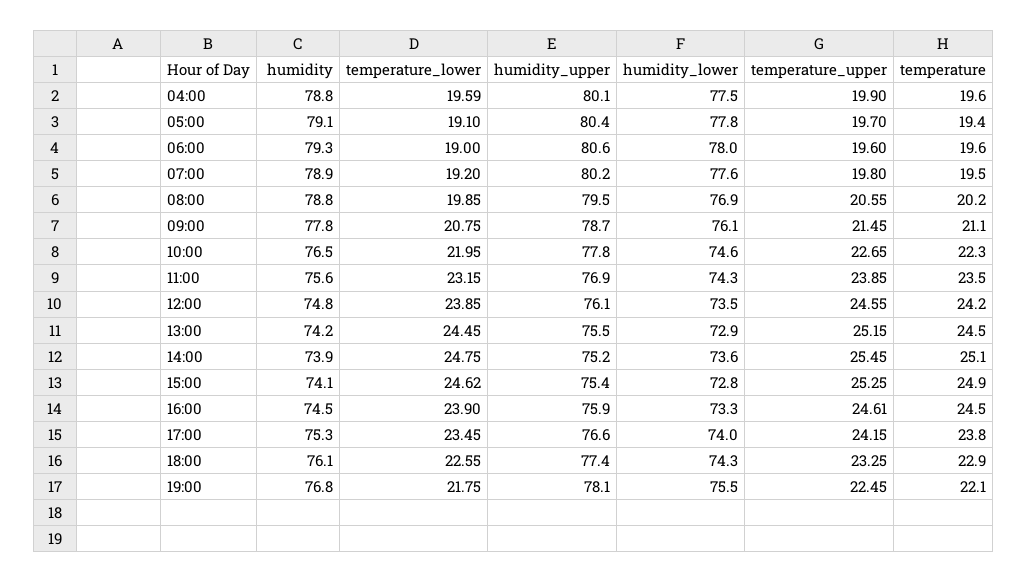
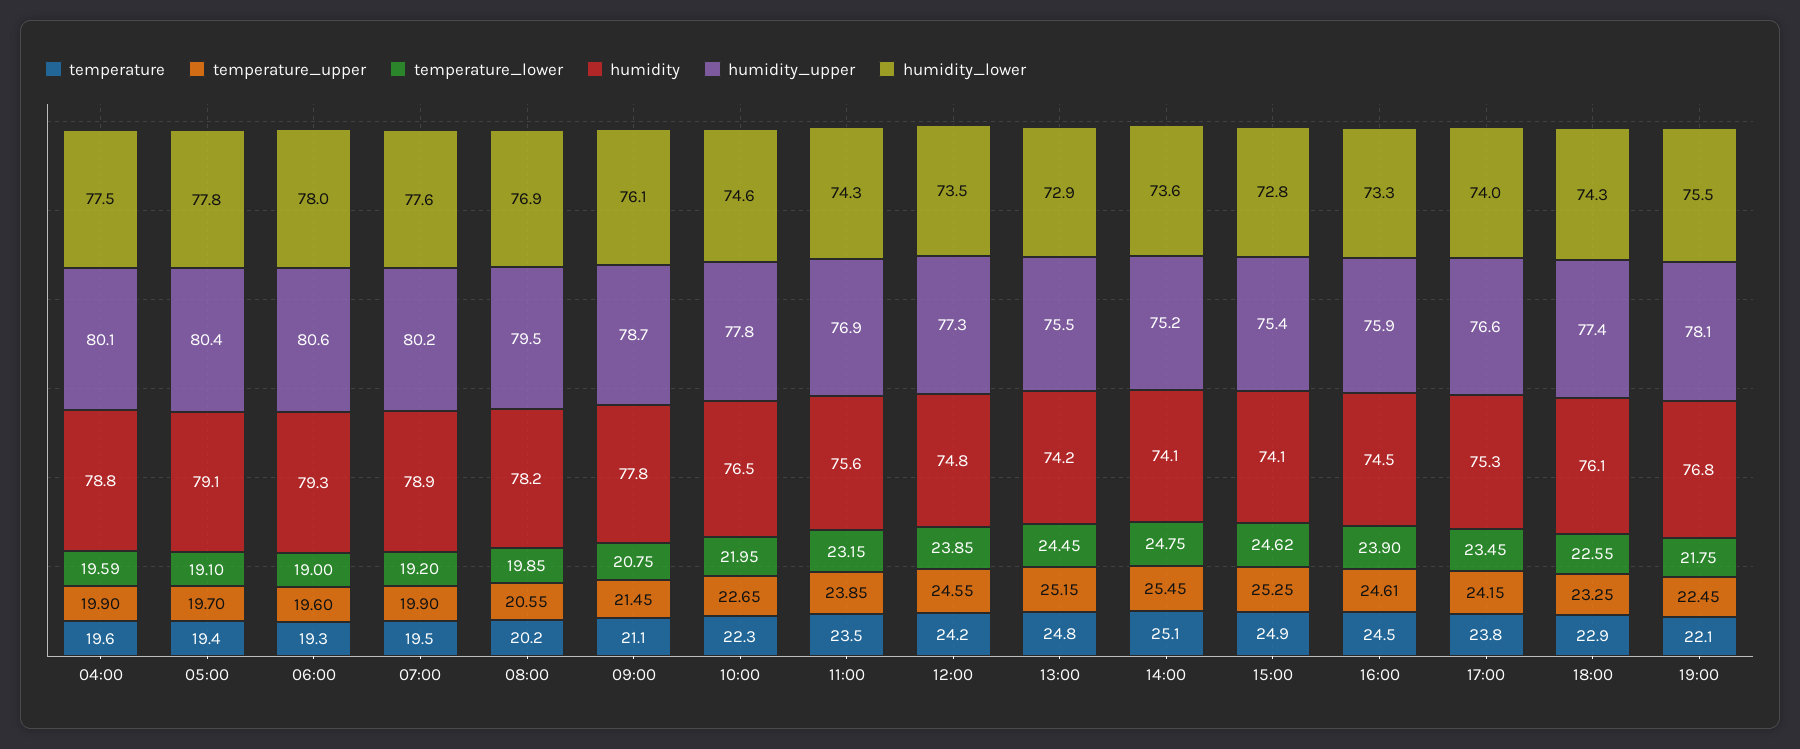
temperature, 06:00: 19.6 -> 19.3
temperature_upper, 07:00: 19.8 -> 19.9
humidity, 08:00: 78.8 -> 78.2
humidity_upper, 12:00: 76.1 -> 77.3
temperature, 13:00: 24.5 -> 24.8
humidity, 14:00: 73.9 -> 74.1

